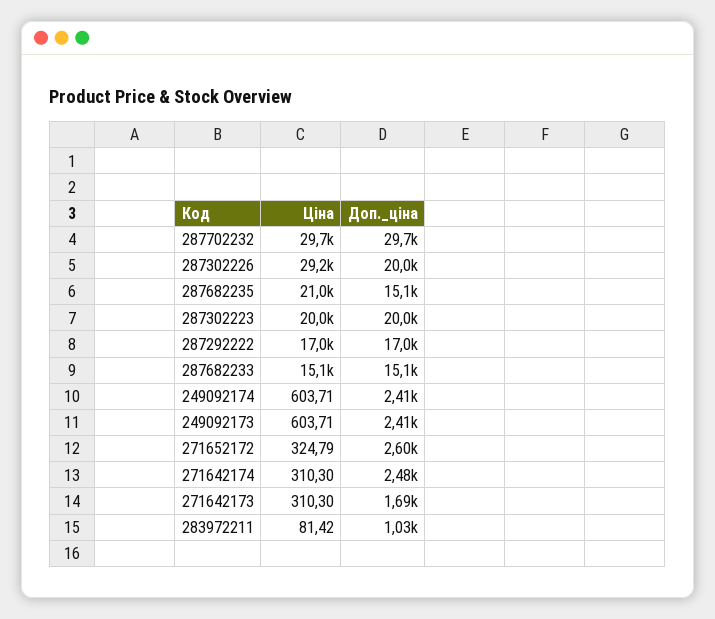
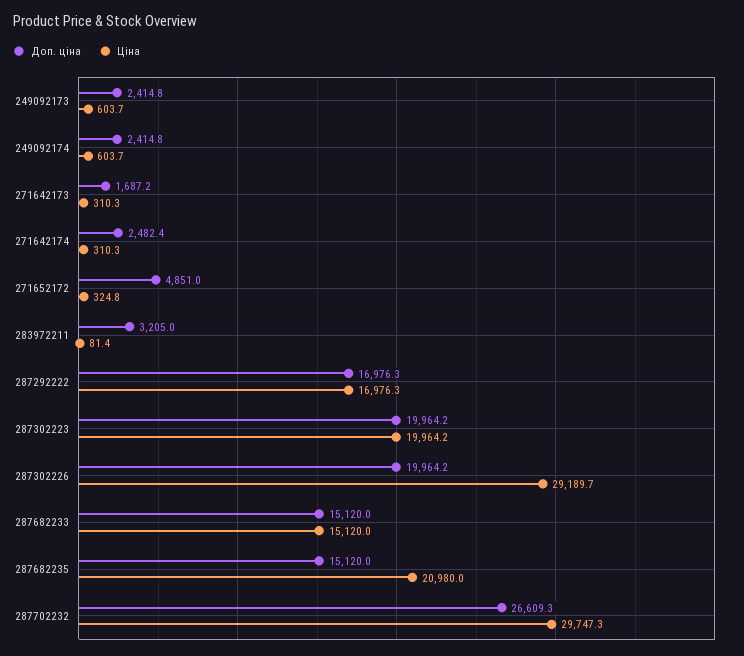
Доп._ціна, 287702232: 29700 -> 26609.3
Доп._ціна, 271652172: 2600 -> 4851
Доп._ціна, 283972211: 1030 -> 3205

